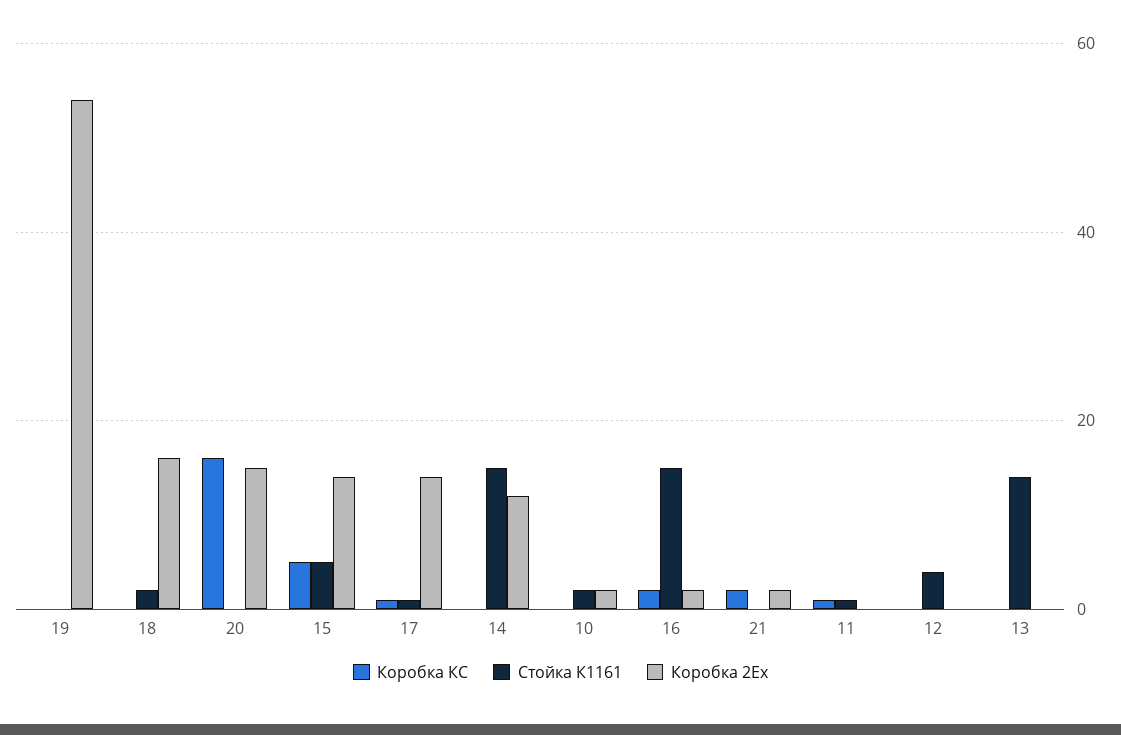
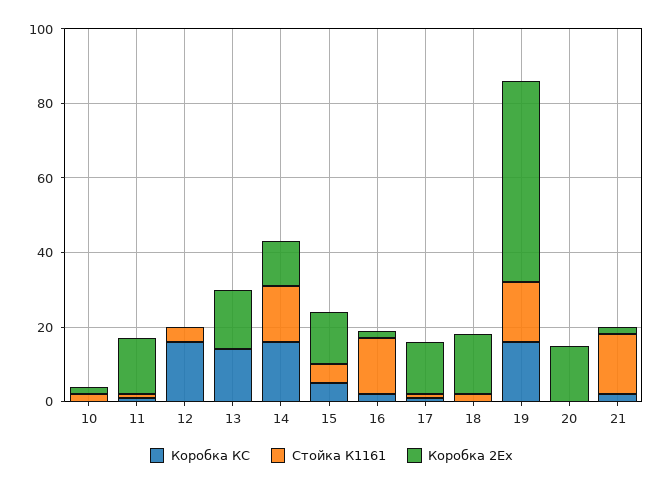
Коробка КС, 19: 0 -> 15
Стойка К1161, 19: 0 -> 15
Коробка КС, 20: 15 -> 0
Коробка КС, 14: 0 -> 15
Стойка К1161, 21: 0 -> 15
Коробка 2Ex, 11: 0 -> 15
Коробка КС, 12: 0 -> 15
Коробка КС, 13: 0 -> 15
Стойка К1161, 13: 15 -> 0
Коробка 2Ex, 13: 0 -> 15

